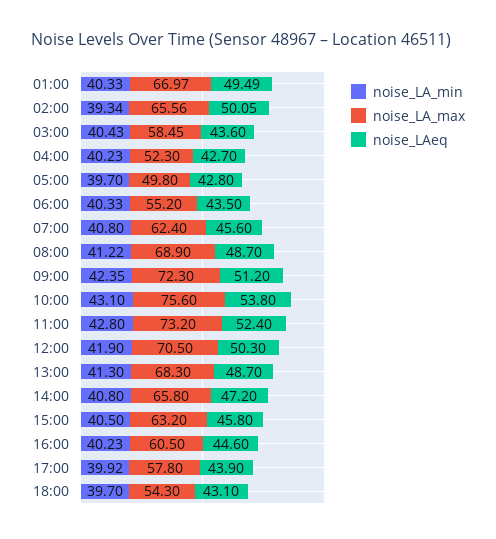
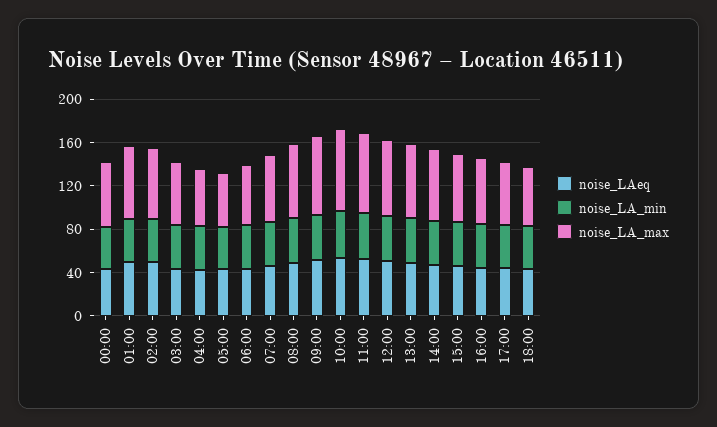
noise_LAeq, 00:00: none -> 40
noise_LA_min, 00:00: none -> 40
noise_LA_max, 00:00: none -> 60

